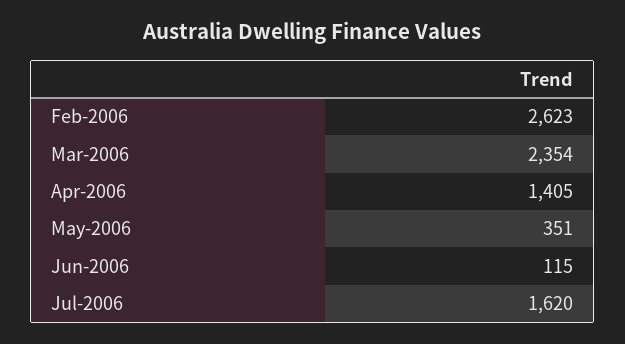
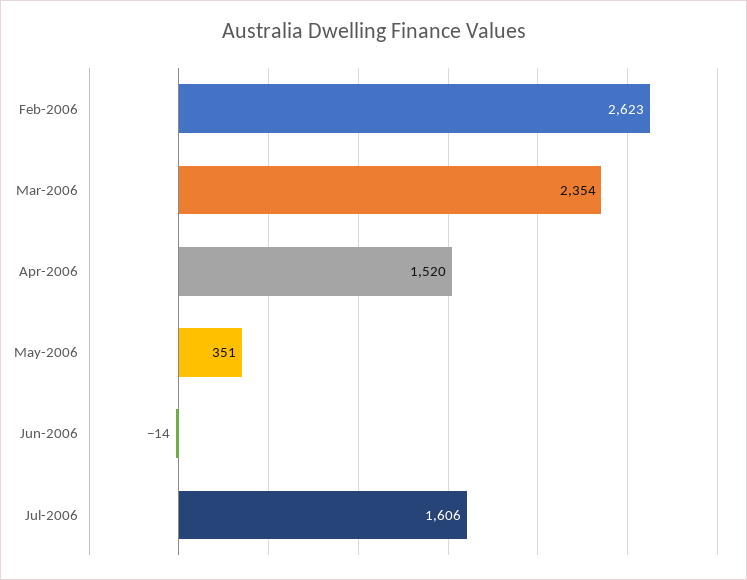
Apr-2006: 1405 -> 1520
Jun-2006: 115 -> -14
Jul-2006: 1620 -> 1606

